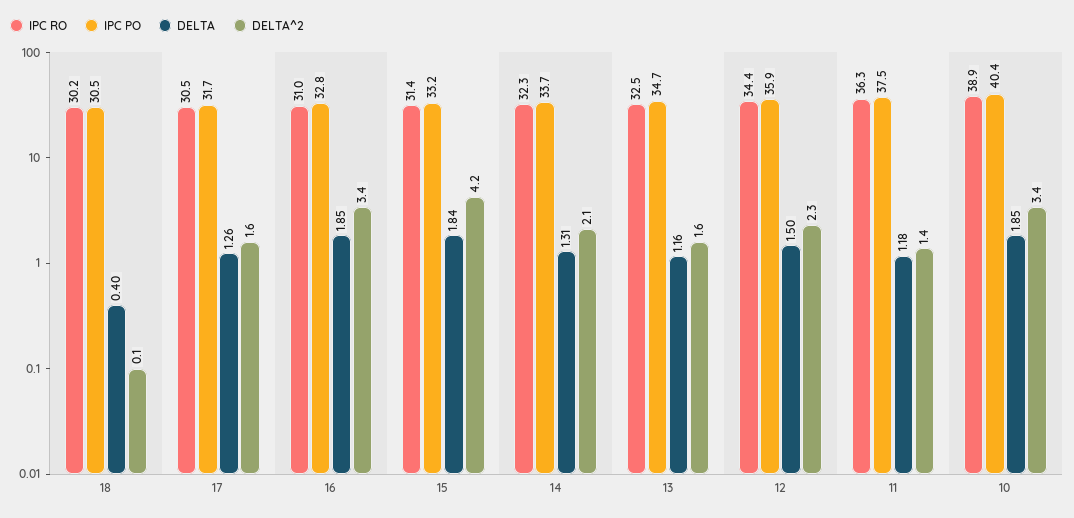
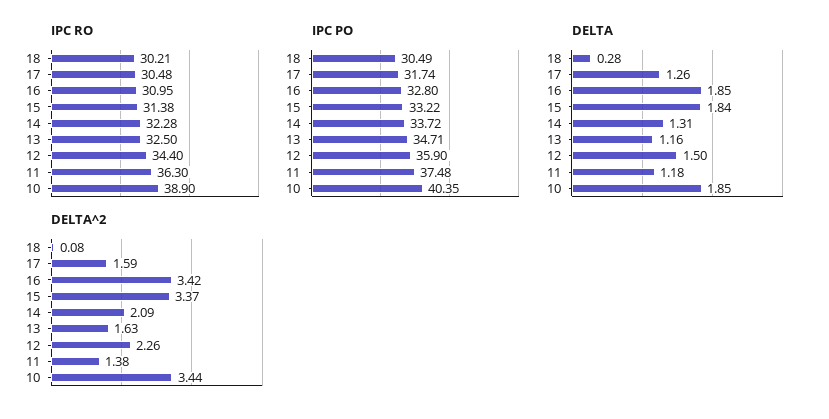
DELTA, 18: 0.4 -> 0.28
DELTA^2, 15: 4.2 -> 3.37

